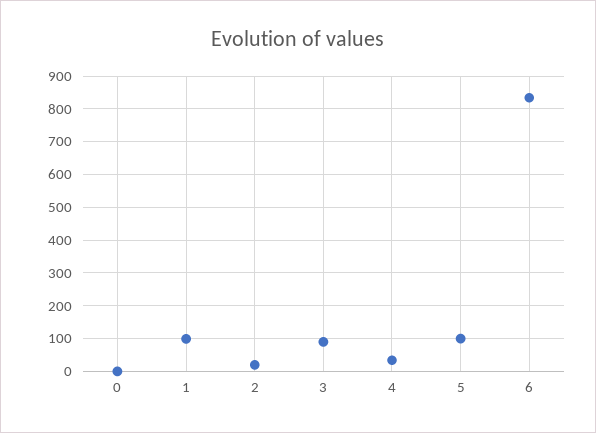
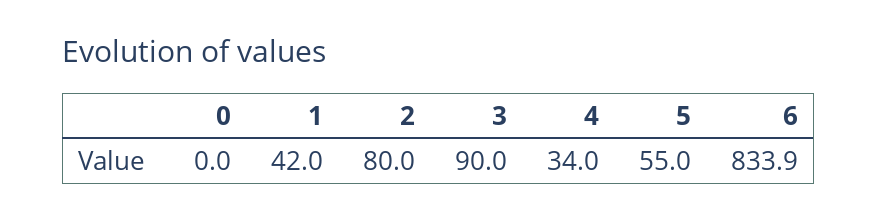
1: 100 -> 42
2: 20 -> 80
5: 100 -> 55

